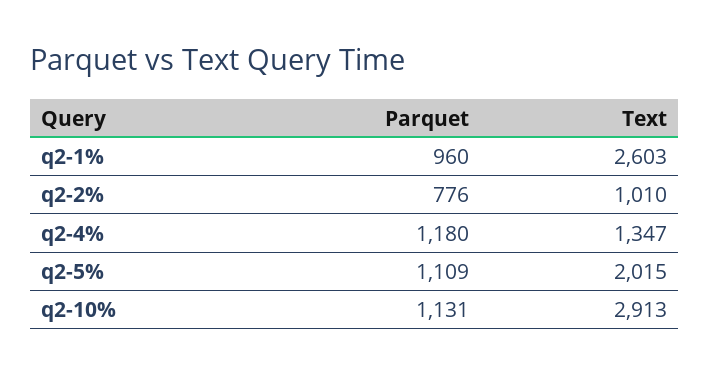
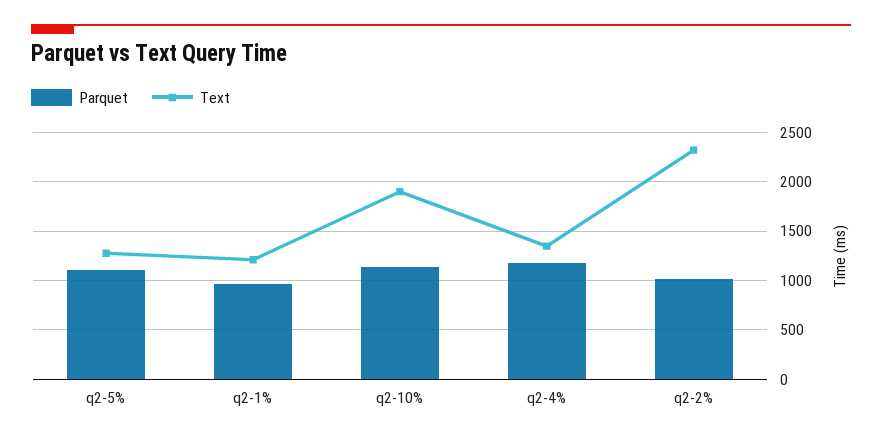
Text, q2-1%: 2603 -> 1200
Parquet, q2-2%: 776 -> 1000
Text, q2-2%: 1010 -> 2300
Text, q2-5%: 2015 -> 1300
Text, q2-10%: 2913 -> 1900

